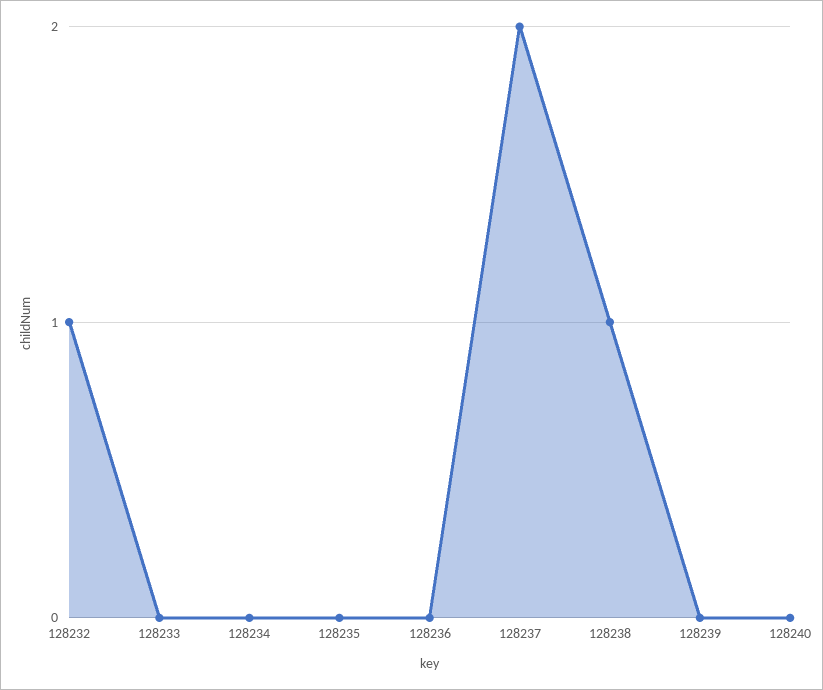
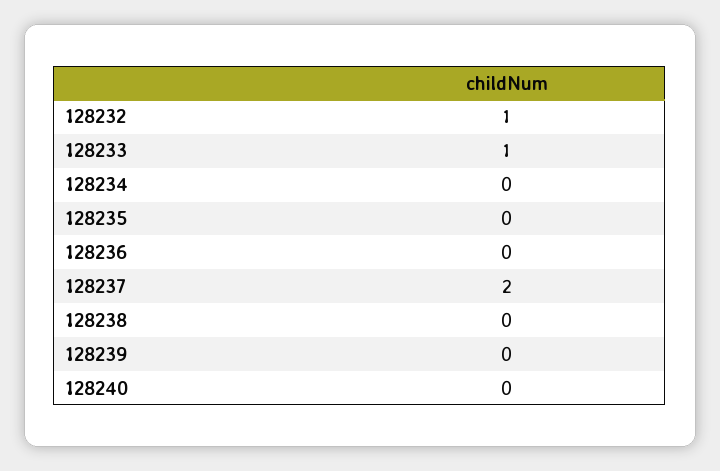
128233: 0 -> 1
128238: 1 -> 0

